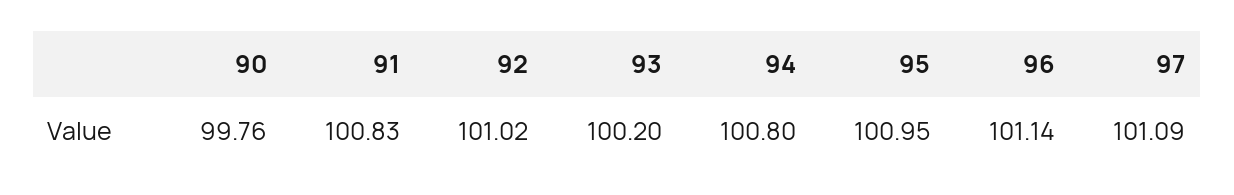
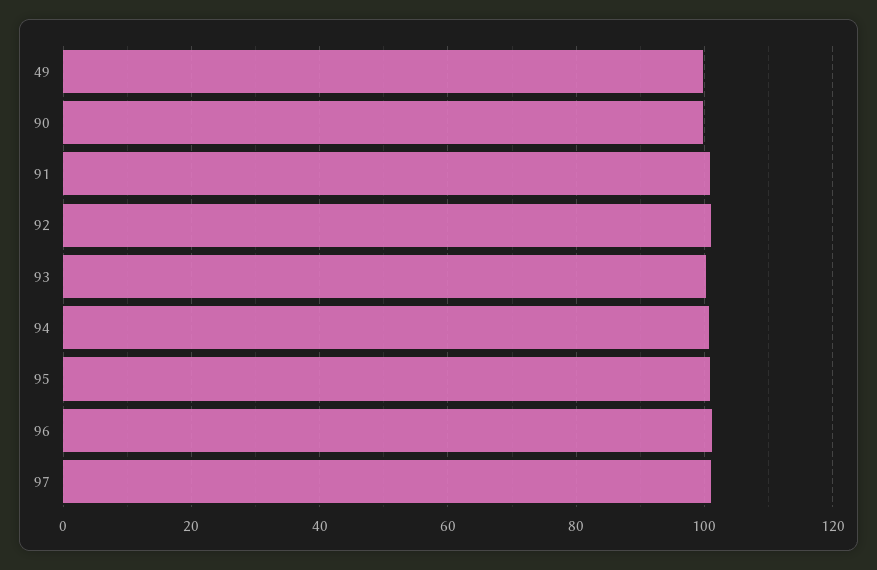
49: none -> 100

